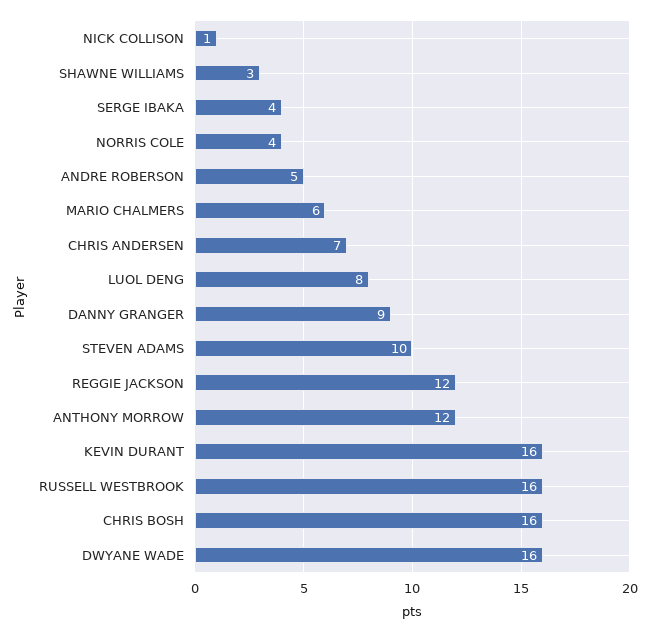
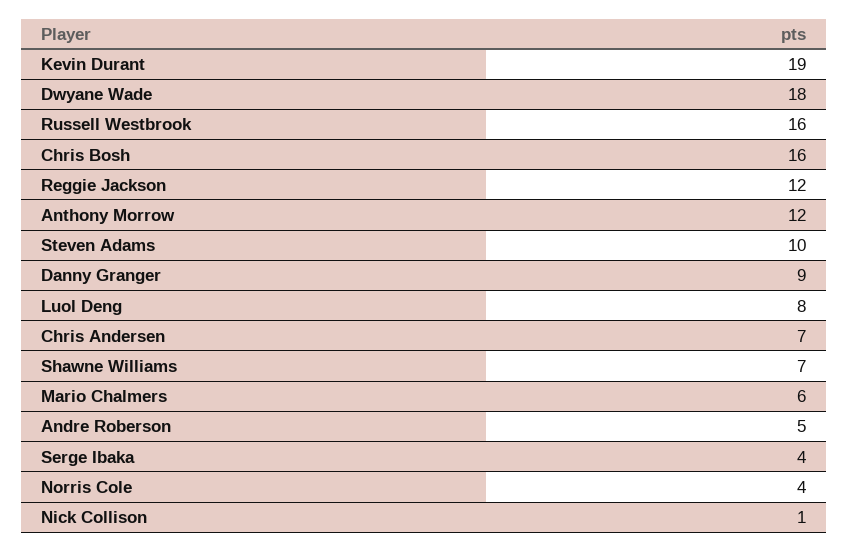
SHAWNE WILLIAMS: 3 -> 7
KEVIN DURANT: 16 -> 19
DWYANE WADE: 16 -> 18

